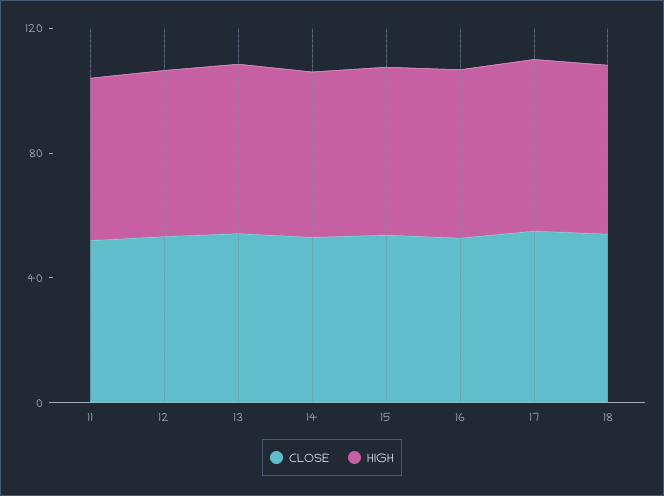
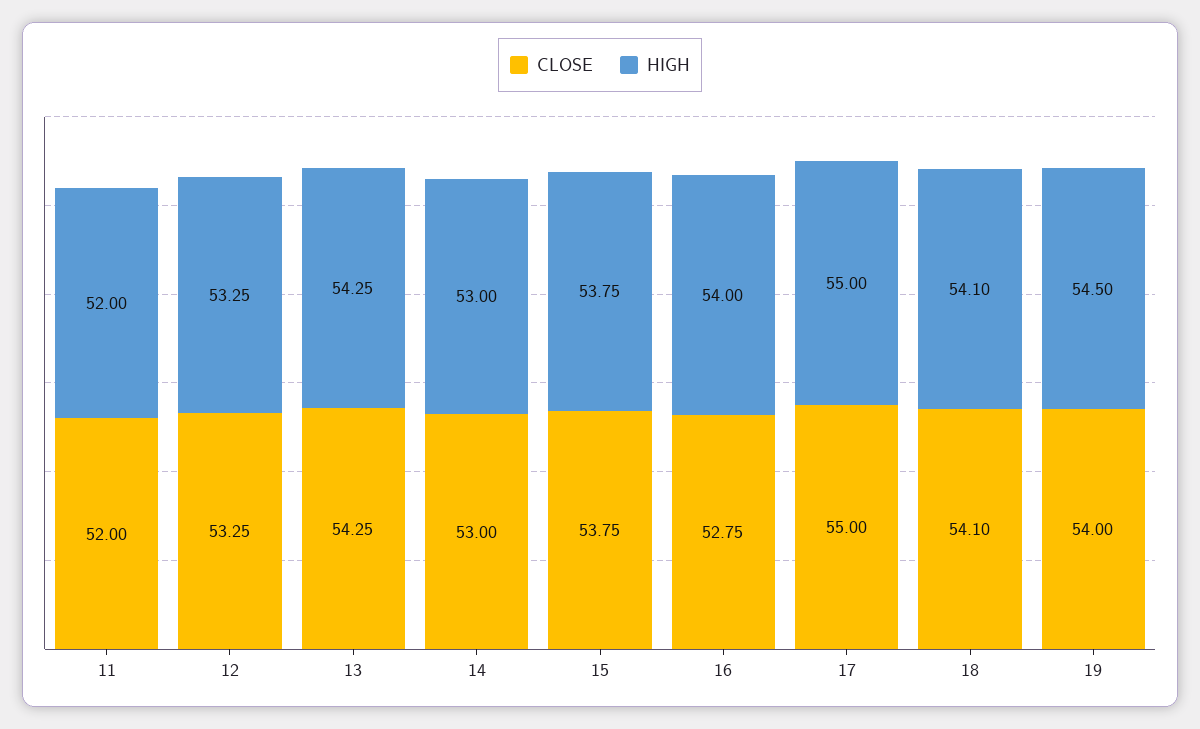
CLOSE, 19: none -> 54
HIGH, 19: none -> 54.5

